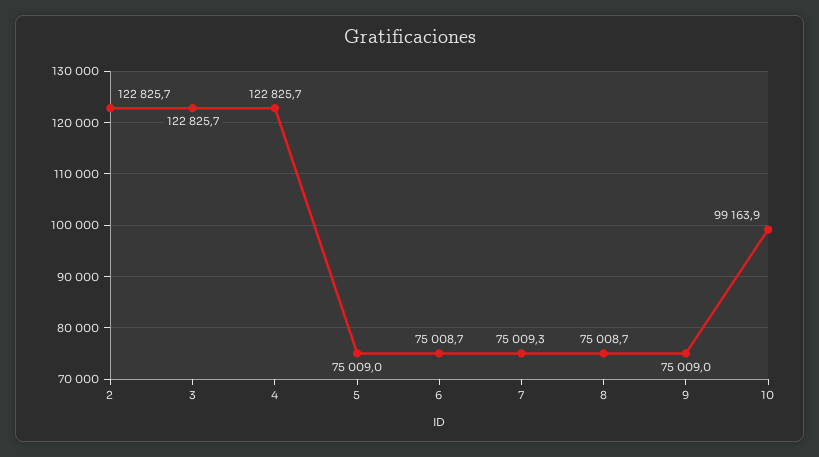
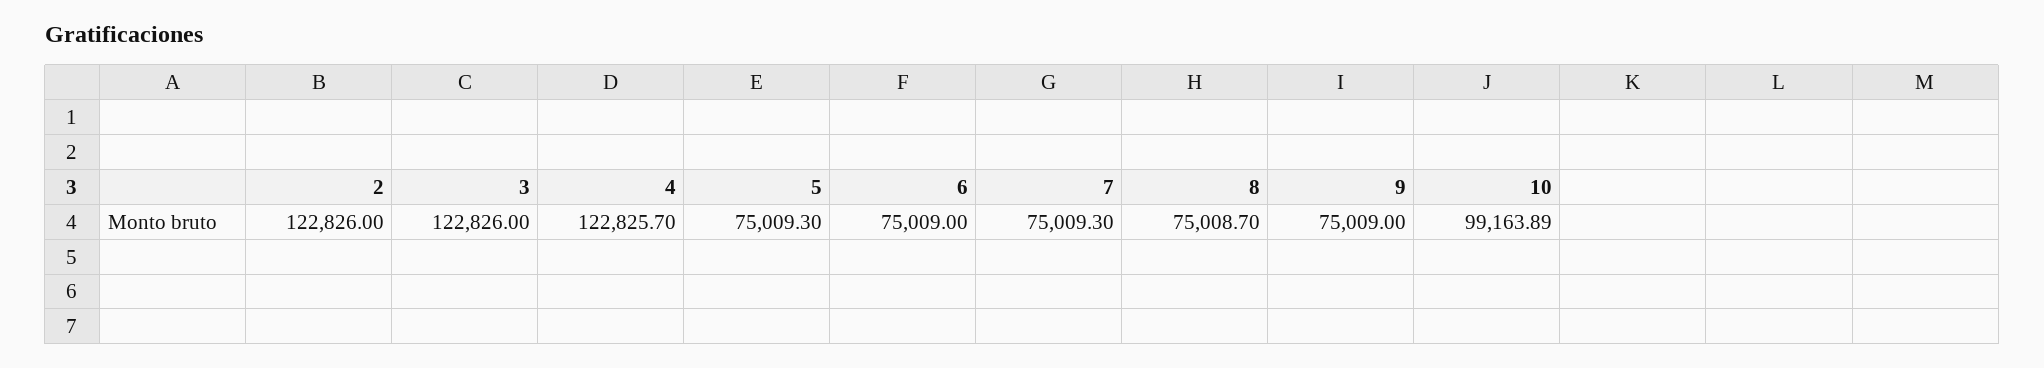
2: 122825.7 -> 122826
3: 122825.7 -> 122826
5: 75009 -> 75009.3
6: 75008.7 -> 75009

